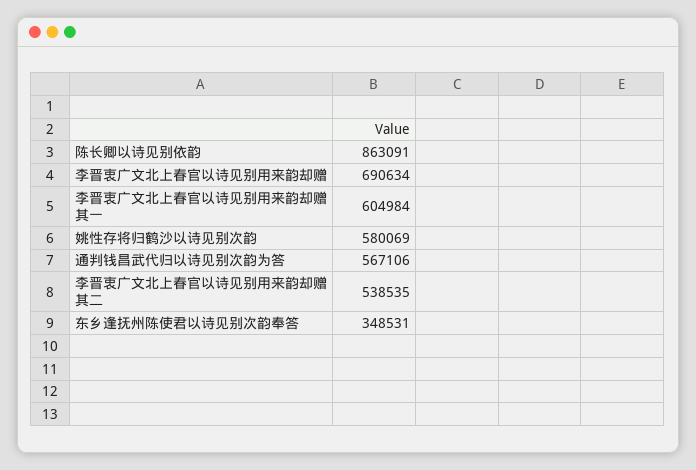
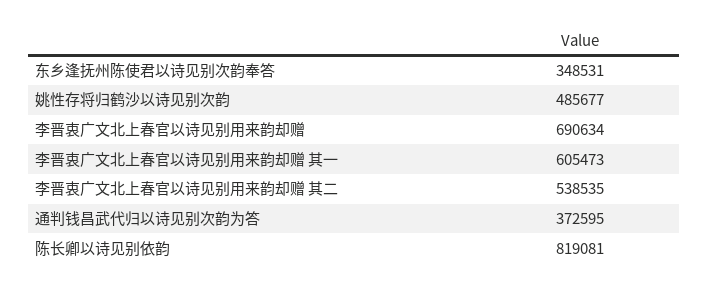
陈长卿以诗见别依韵: 863091 -> 819081
李晋衷广文北上春官以诗见别用来韵却赠 其一: 604984 -> 605473
姚性存将归鹤沙以诗见别次韵: 580069 -> 485677
通判钱昌武代归以诗见别次韵为答: 567106 -> 372595

